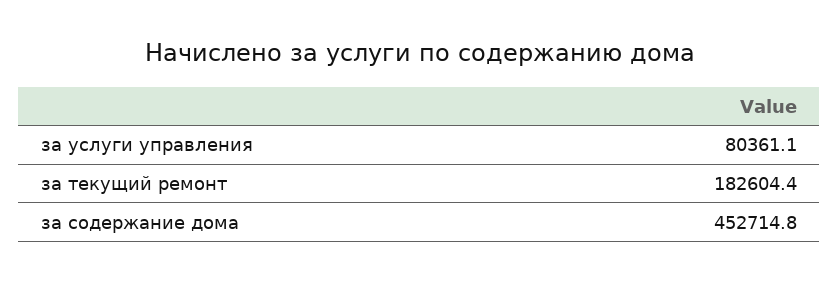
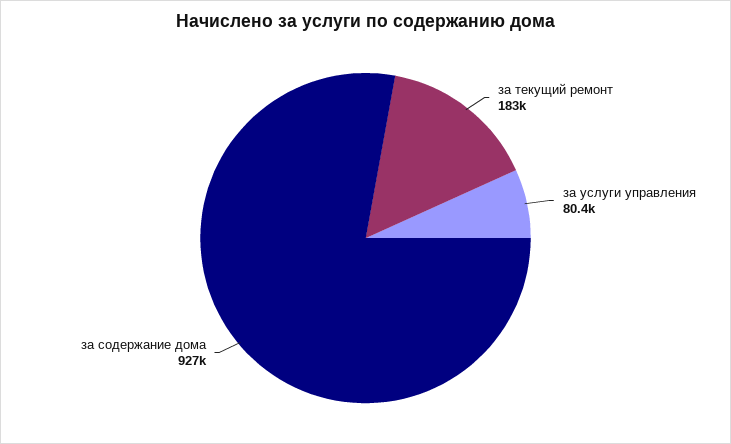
за содержание дома: 452714.8 -> 927000

